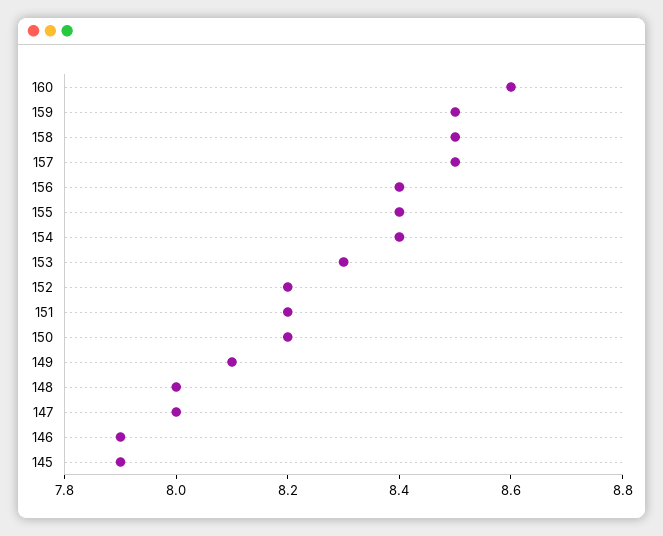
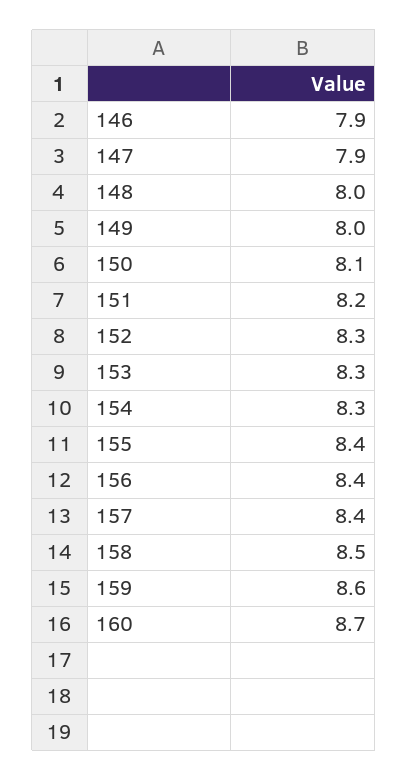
160: 8.6 -> 8.7
159: 8.5 -> 8.6
157: 8.5 -> 8.4
154: 8.4 -> 8.3
152: 8.2 -> 8.3
150: 8.2 -> 8.1
149: 8.1 -> 8
147: 8 -> 7.9
145: 7.9 -> none

